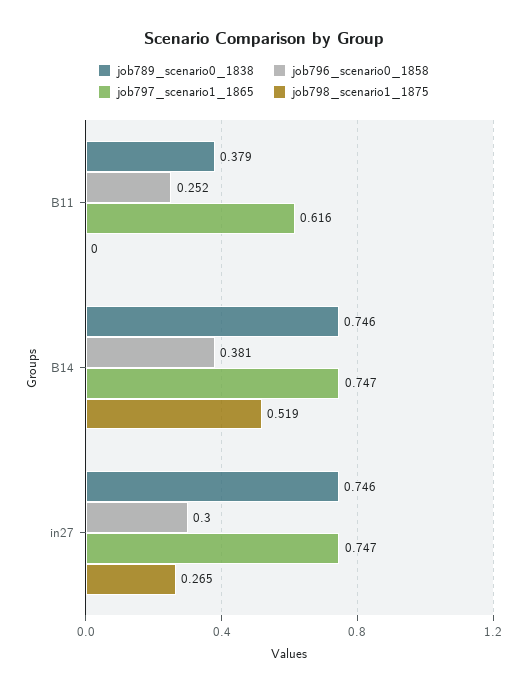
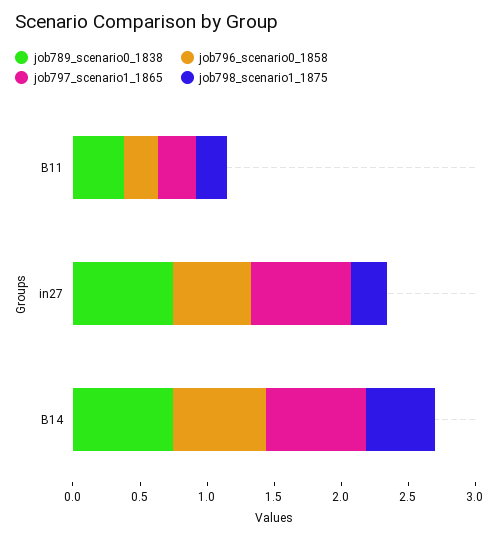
job797_scenario1_1865, B11: 0.616 -> 0.3
job798_scenario1_1875, B11: 0 -> 0.2
job796_scenario0_1858, B14: 0.381 -> 0.7
job796_scenario0_1858, in27: 0.3 -> 0.6

